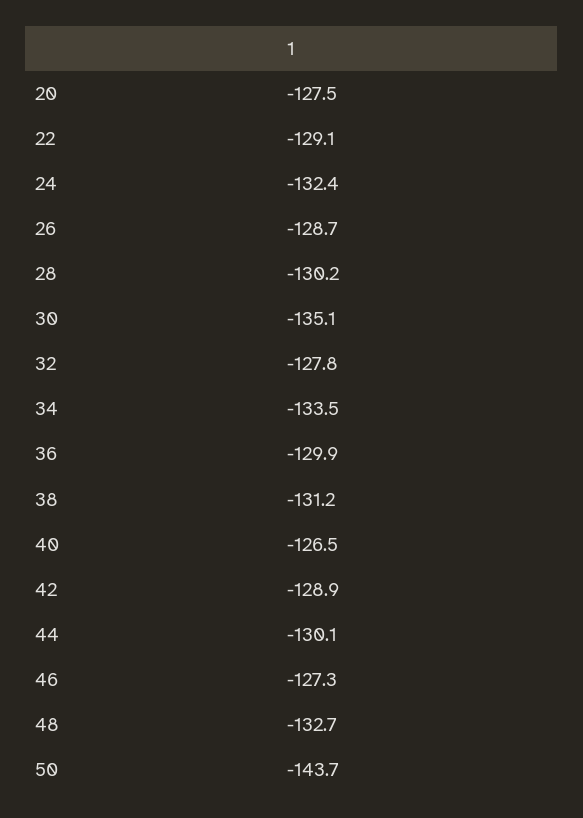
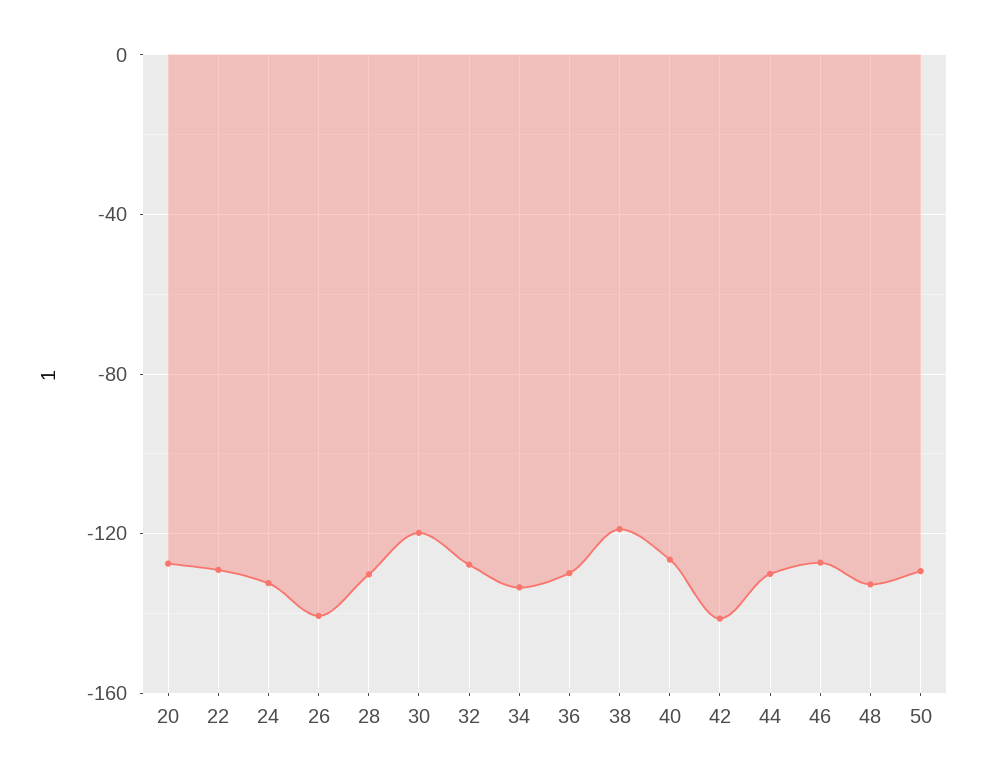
26: -128.7 -> -140
30: -135.1 -> -120
38: -131.2 -> -120
42: -128.9 -> -140
50: -143.7 -> -130

